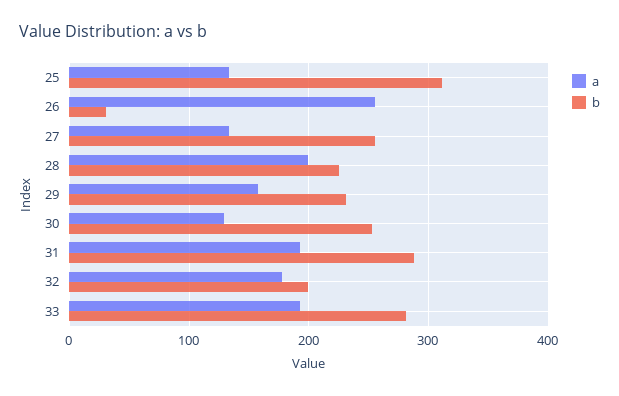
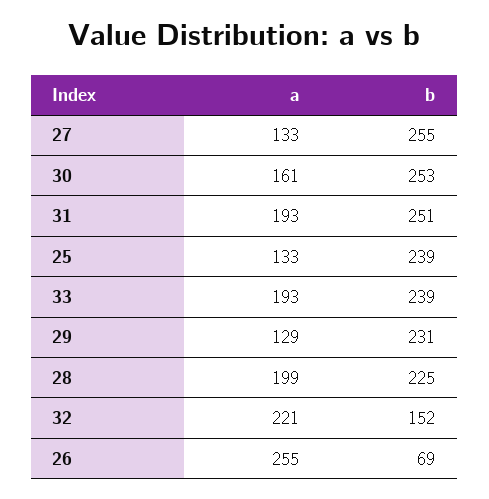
b, 25: 310 -> 239
b, 26: 30 -> 69
a, 29: 160 -> 129
a, 30: 130 -> 161
b, 31: 290 -> 251
a, 32: 180 -> 221
b, 32: 200 -> 152
b, 33: 280 -> 239

